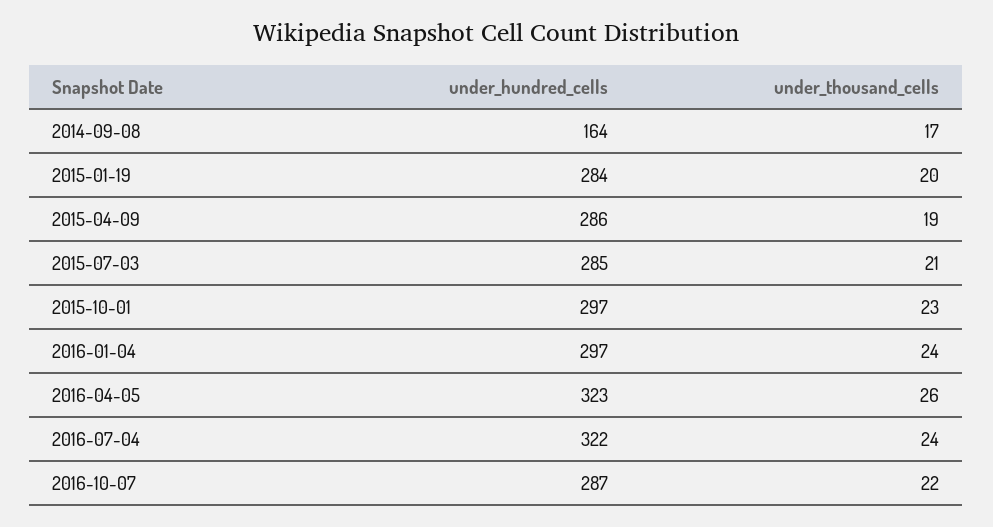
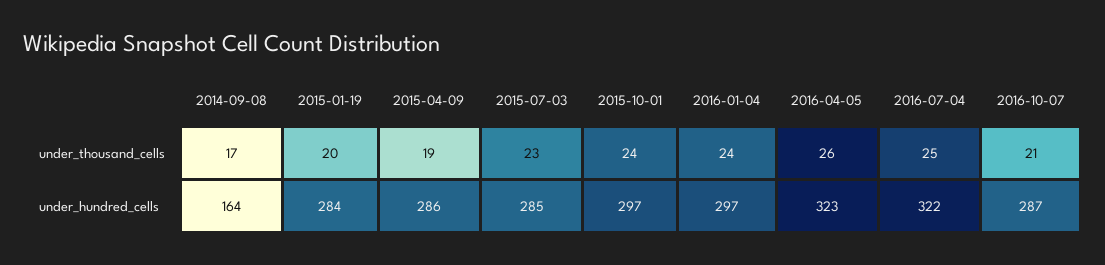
under_thousand_cells, 2015-07-03: 21 -> 23
under_thousand_cells, 2015-10-01: 23 -> 24
under_thousand_cells, 2016-07-04: 24 -> 25
under_thousand_cells, 2016-10-07: 22 -> 21

